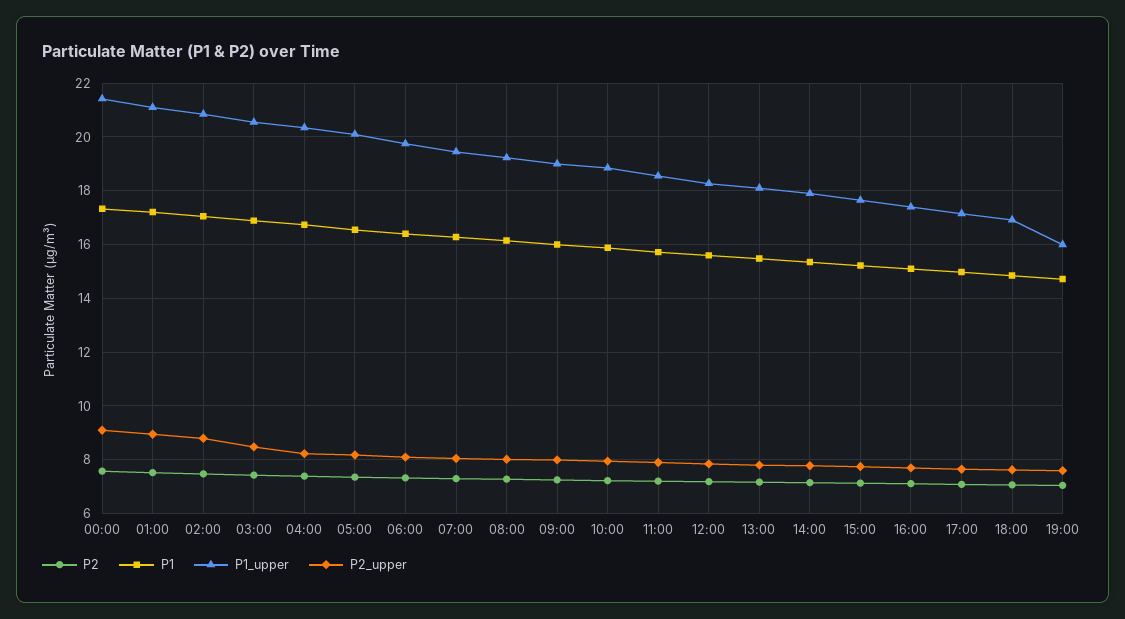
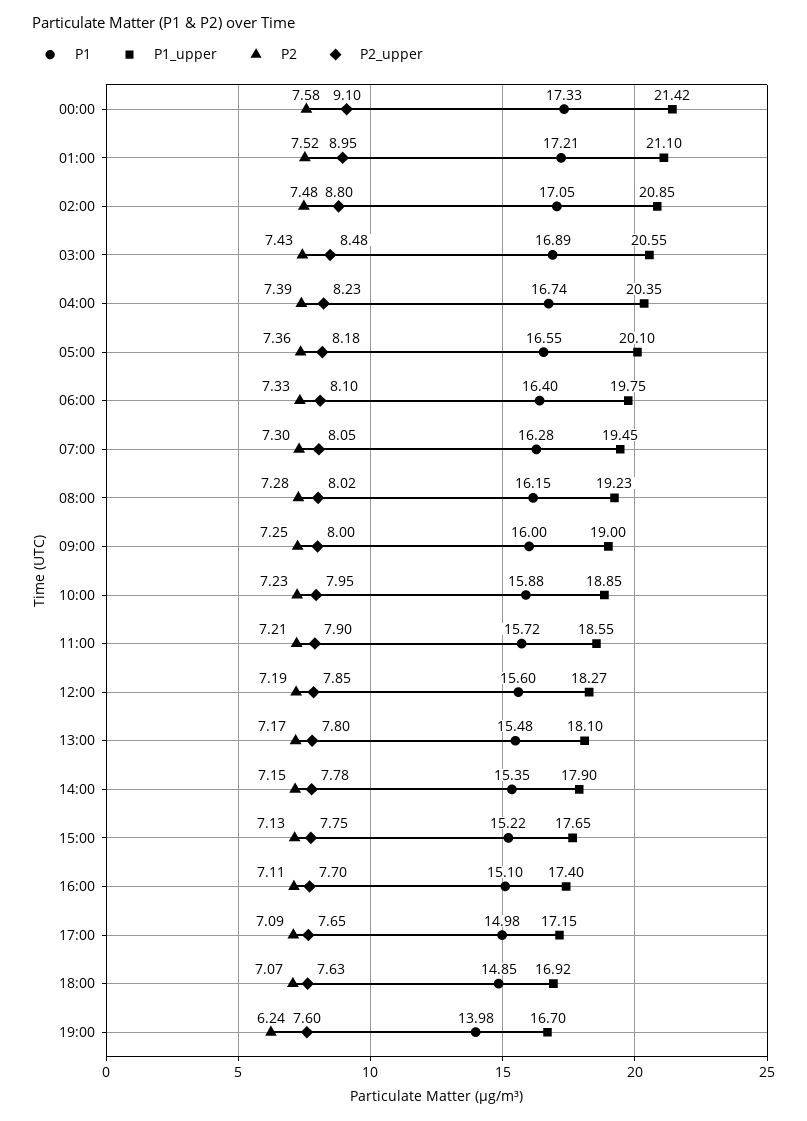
P2, 19:00: 7 -> 6.24
P1, 19:00: 14.75 -> 13.98
P1_upper, 19:00: 16 -> 16.7

